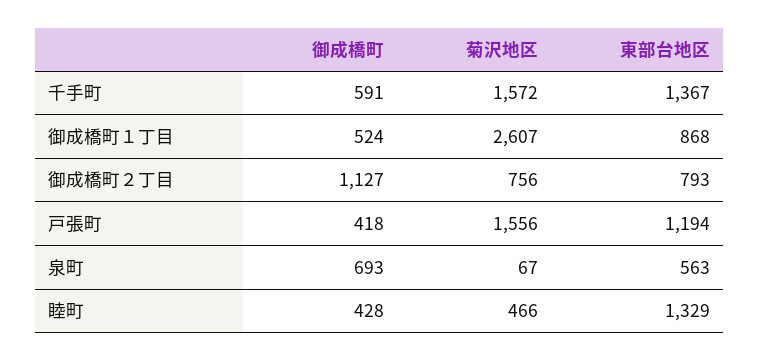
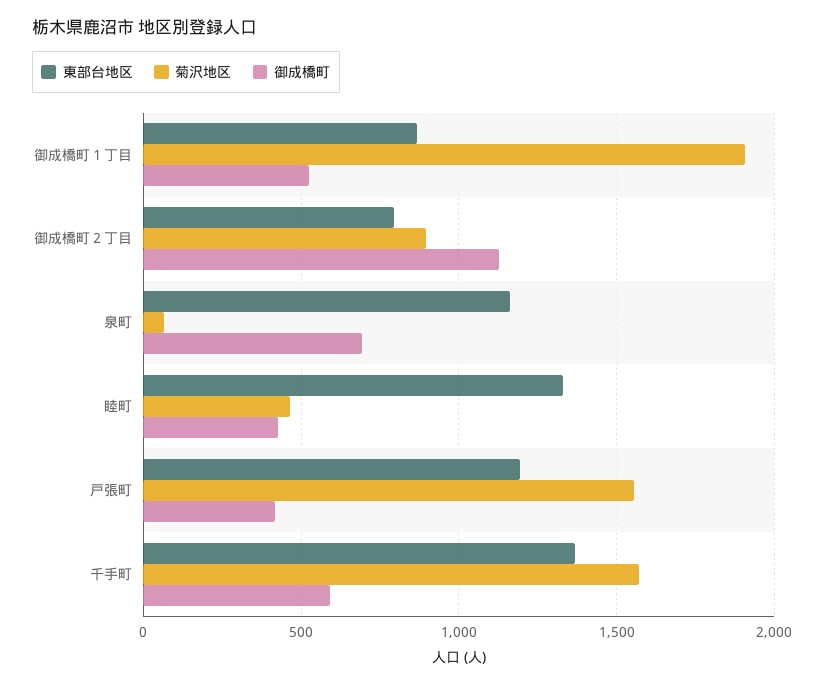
菊沢地区, 御成橋町１丁目: 2607 -> 1900
菊沢地区, 御成橋町２丁目: 756 -> 900
東部台地区, 泉町: 563 -> 1150

